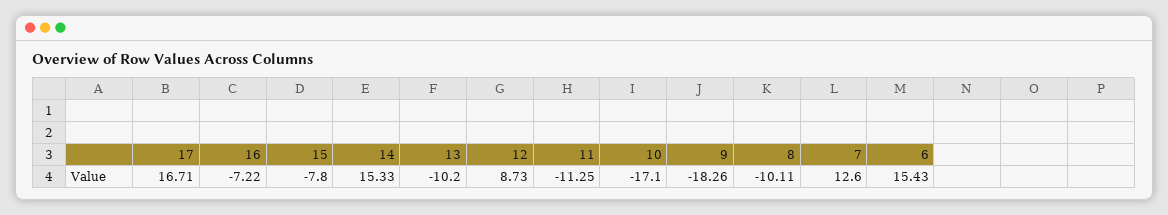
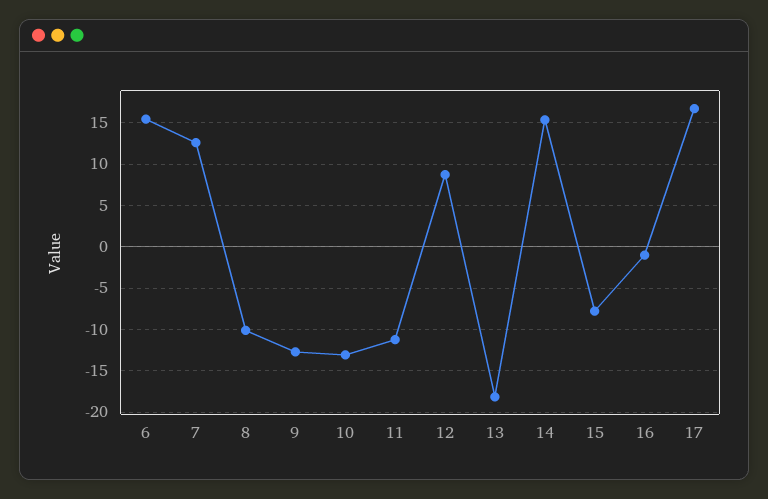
16: -7.22 -> -1
13: -10.2 -> -18
10: -17.1 -> -13
9: -18.26 -> -13

